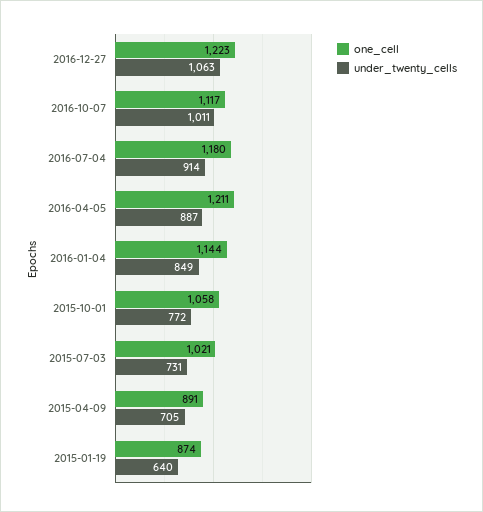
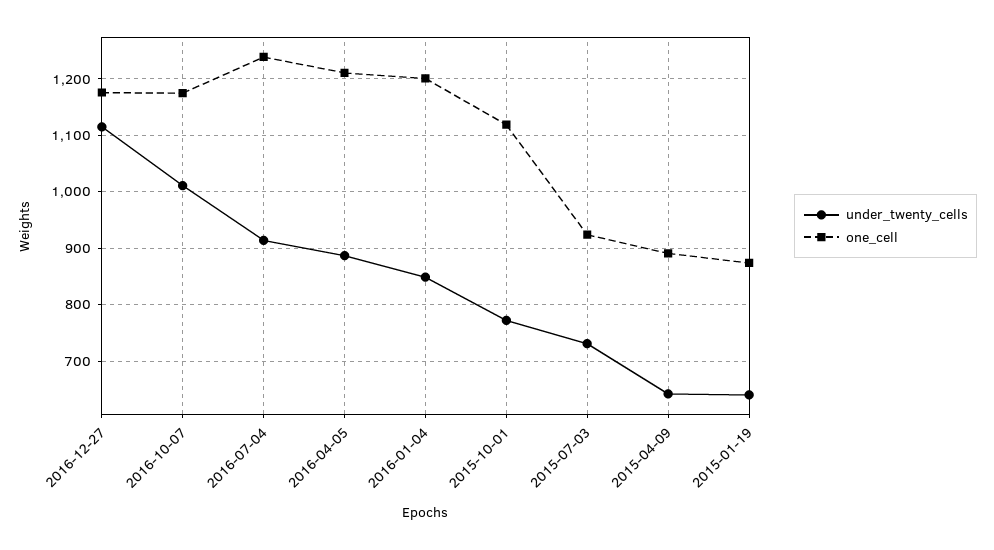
one_cell, 2016-12-27: 1223 -> 1180
under_twenty_cells, 2016-12-27: 1063 -> 1120
one_cell, 2016-10-07: 1117 -> 1180
one_cell, 2016-07-04: 1180 -> 1240
one_cell, 2016-01-04: 1144 -> 1200
one_cell, 2015-10-01: 1058 -> 1120
one_cell, 2015-07-03: 1021 -> 920
under_twenty_cells, 2015-04-09: 705 -> 640

